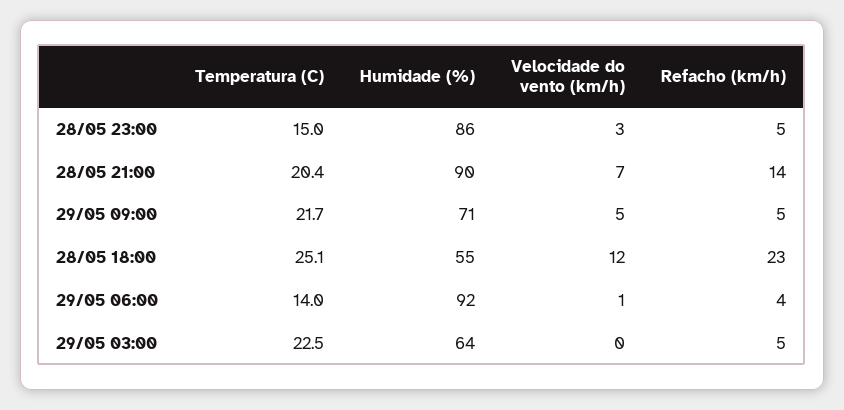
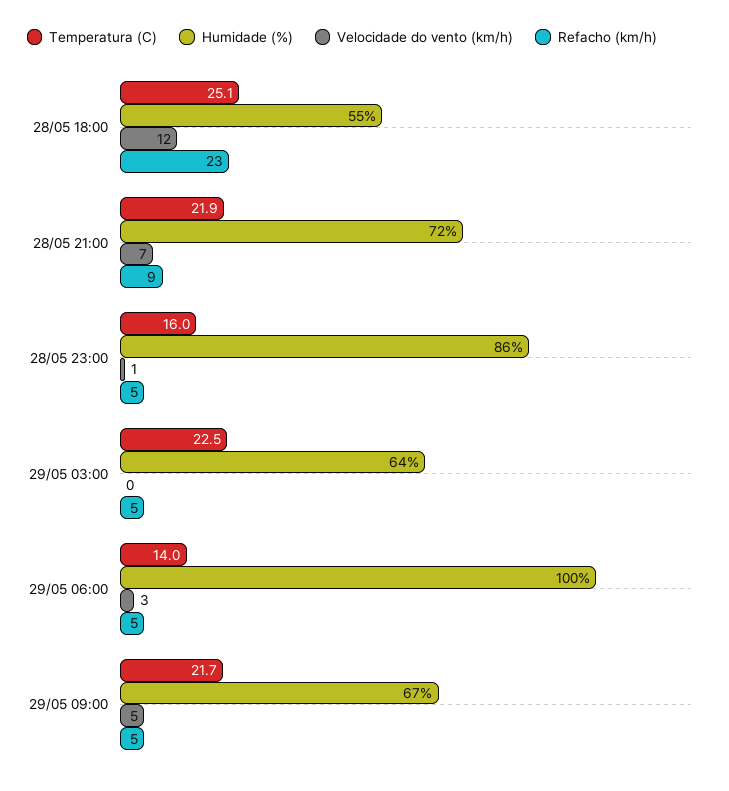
Temperatura (C), 28/05 23:00: 15 -> 16
Velocidade do vento (km/h), 28/05 23:00: 3 -> 1
Temperatura (C), 28/05 21:00: 20.4 -> 21.9
Humidade (%), 28/05 21:00: 90 -> 72
Refacho (km/h), 28/05 21:00: 14 -> 9
Humidade (%), 29/05 09:00: 71 -> 67
Humidade (%), 29/05 06:00: 92 -> 100
Velocidade do vento (km/h), 29/05 06:00: 1 -> 3
Refacho (km/h), 29/05 06:00: 4 -> 5

